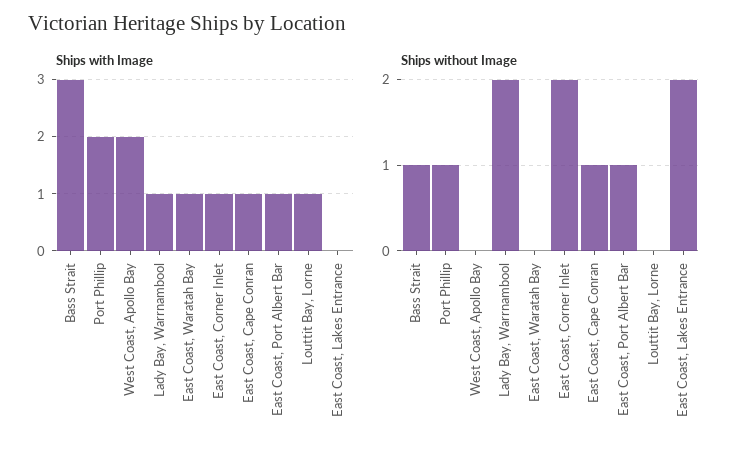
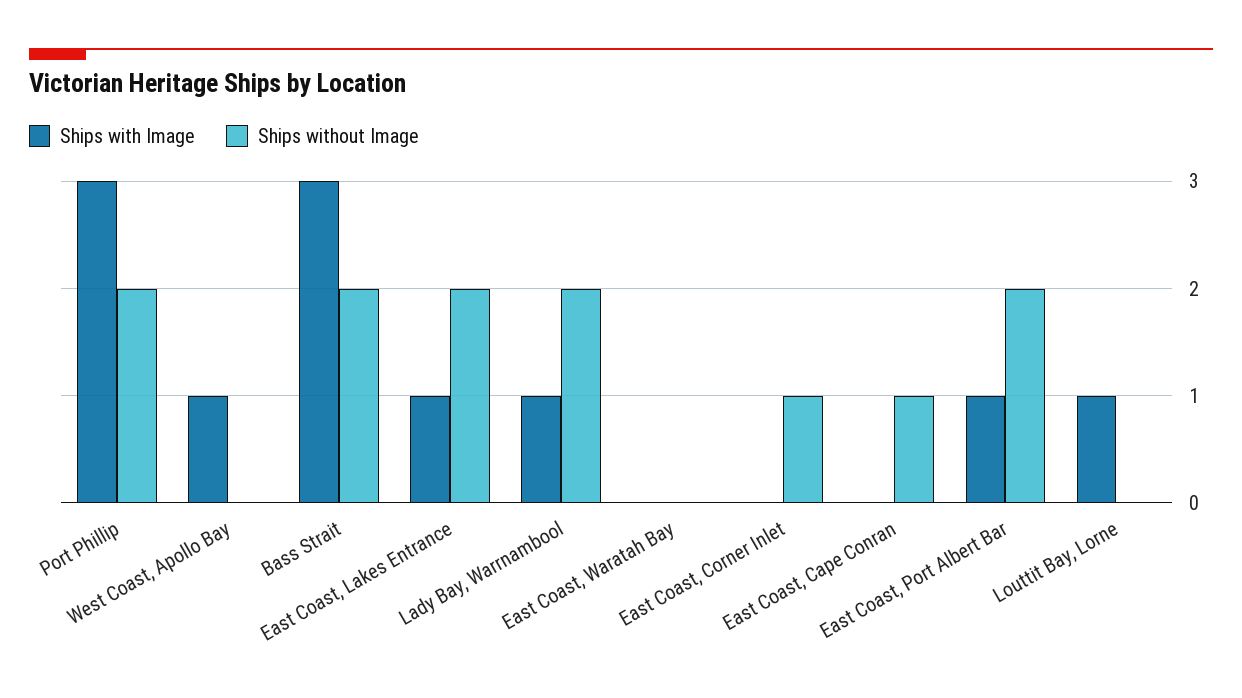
Ships with Image, Port Phillip: 2 -> 3
Ships with Image, West Coast, Apollo Bay: 2 -> 1
Ships with Image, East Coast, Waratah Bay: 1 -> 0
Ships with Image, East Coast, Corner Inlet: 1 -> 0
Ships with Image, East Coast, Cape Conran: 1 -> 0
Ships with Image, East Coast, Lakes Entrance: 0 -> 1
Ships without Image, Bass Strait: 1 -> 2
Ships without Image, Port Phillip: 1 -> 2
Ships without Image, East Coast, Corner Inlet: 2 -> 1
Ships without Image, East Coast, Port Albert Bar: 1 -> 2

